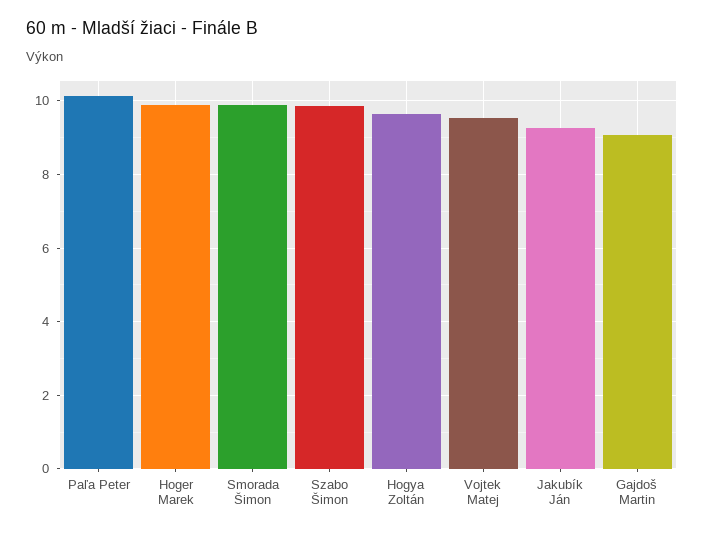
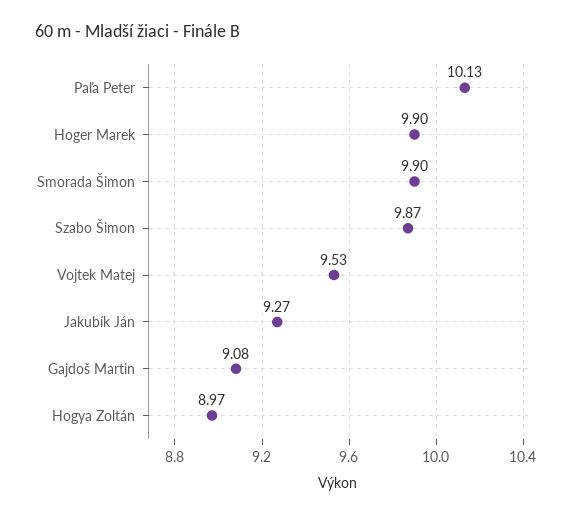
Hogya Zoltán: 9.6 -> 8.97

